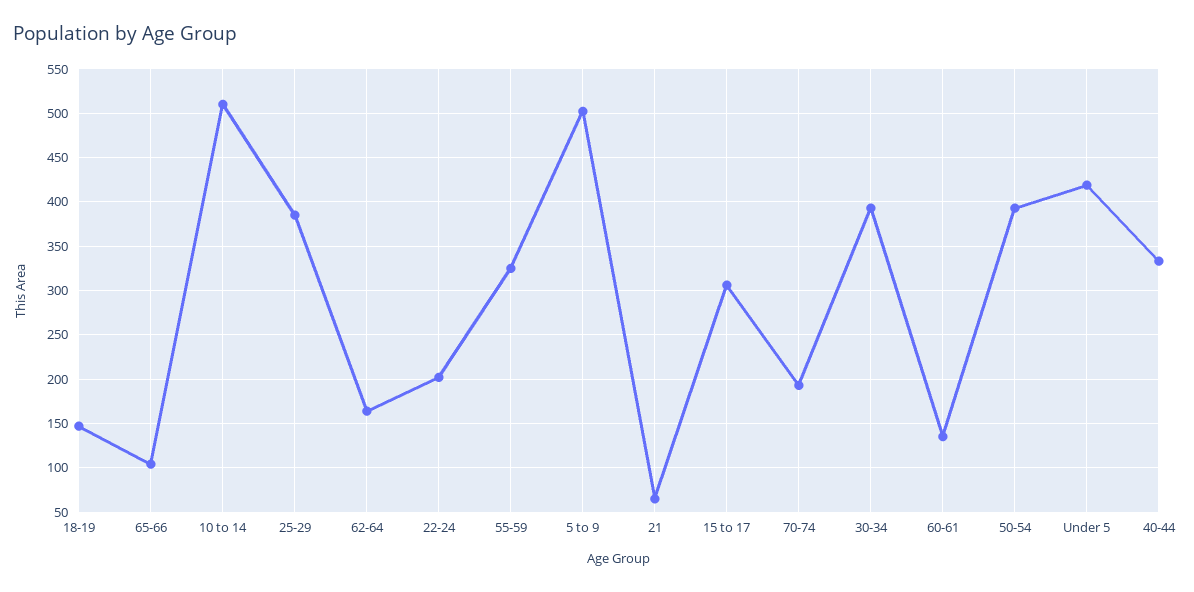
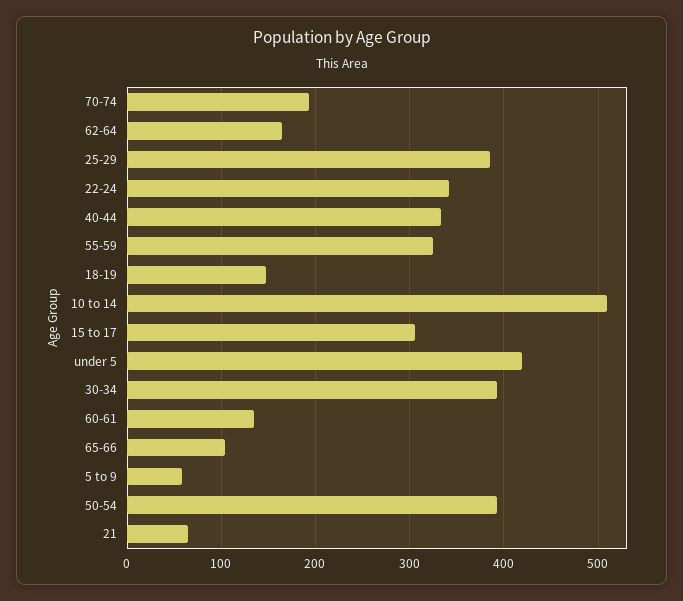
22-24: 200 -> 340
5 to 9: 500 -> 60

